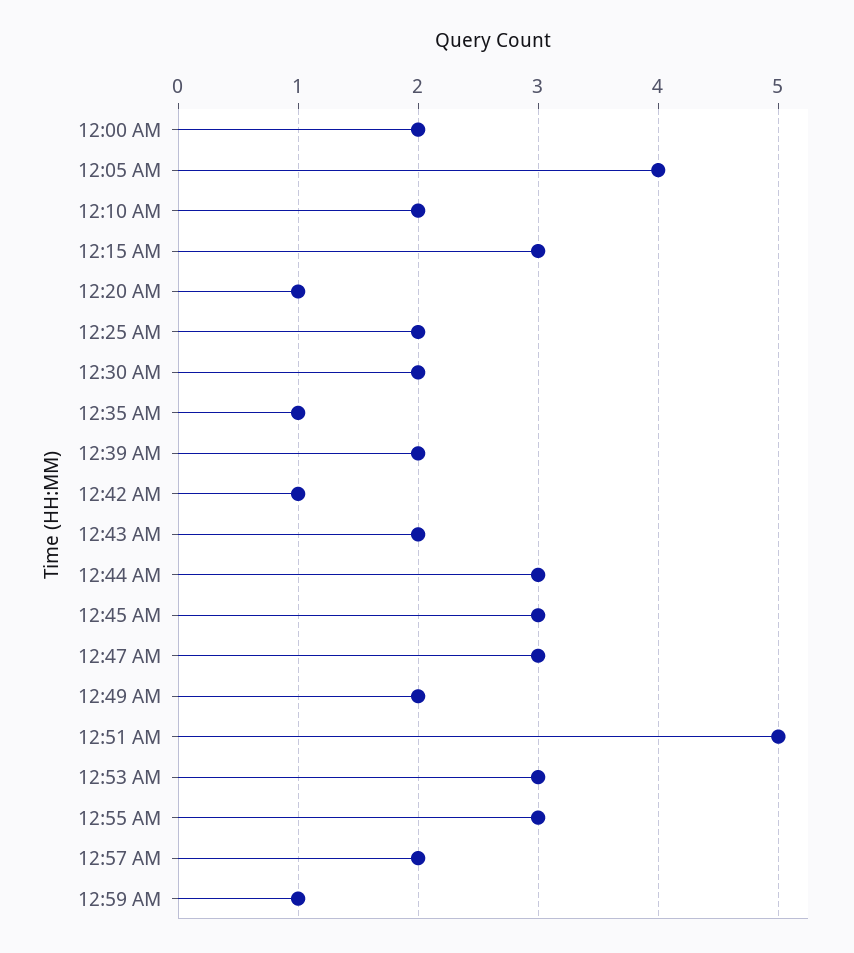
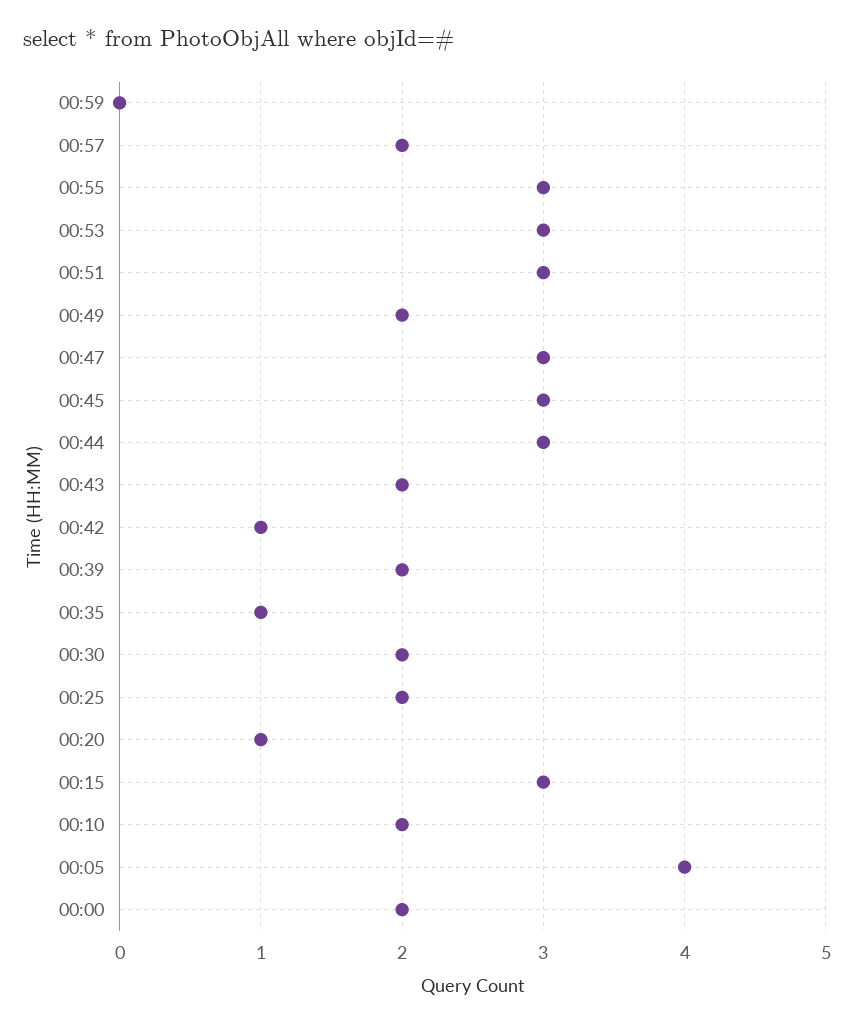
12:51 AM: 5 -> 3
12:59 AM: 1 -> 0

